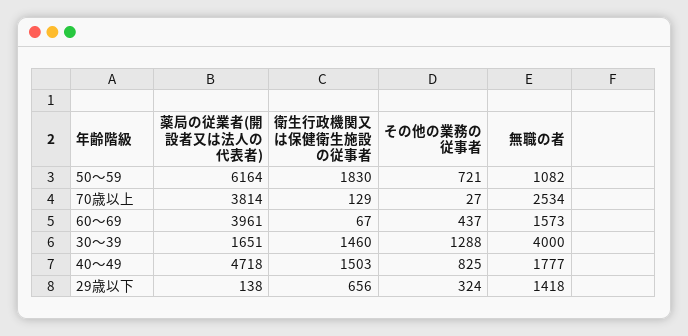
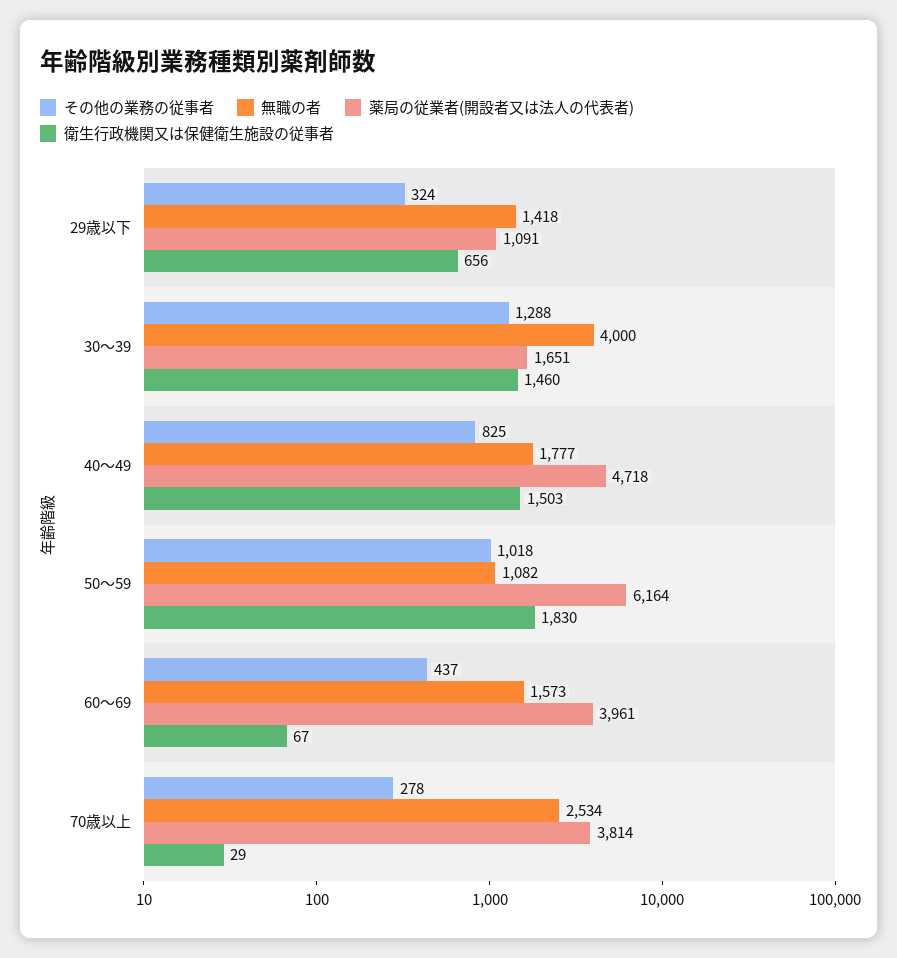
その他の業務の従事者, 50～59: 721 -> 1018
衛生行政機関又は保健衛生施設の従事者, 70歳以上: 129 -> 29
その他の業務の従事者, 70歳以上: 27 -> 278
薬局の従業者(開設者又は法人の代表者), 29歳以下: 138 -> 1091

